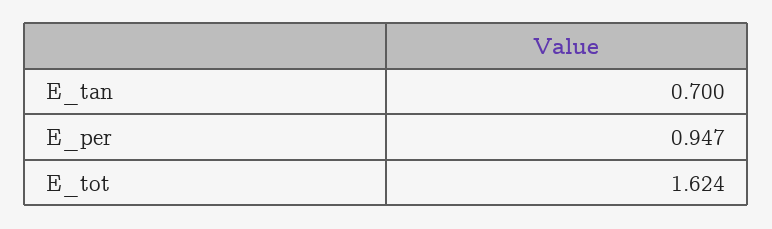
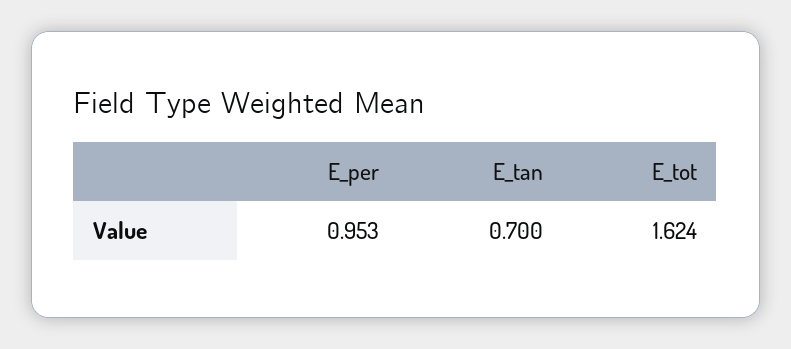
E_per: 0.947 -> 0.953

